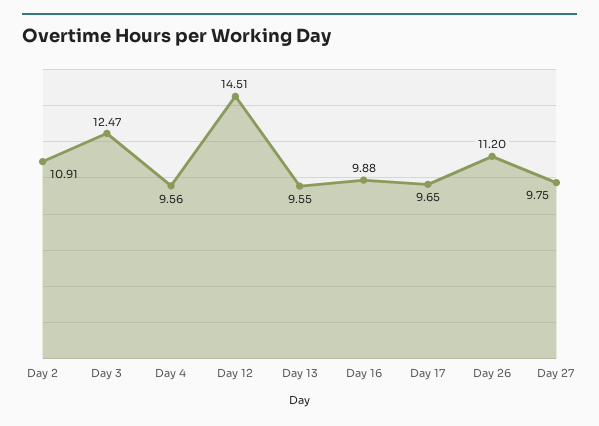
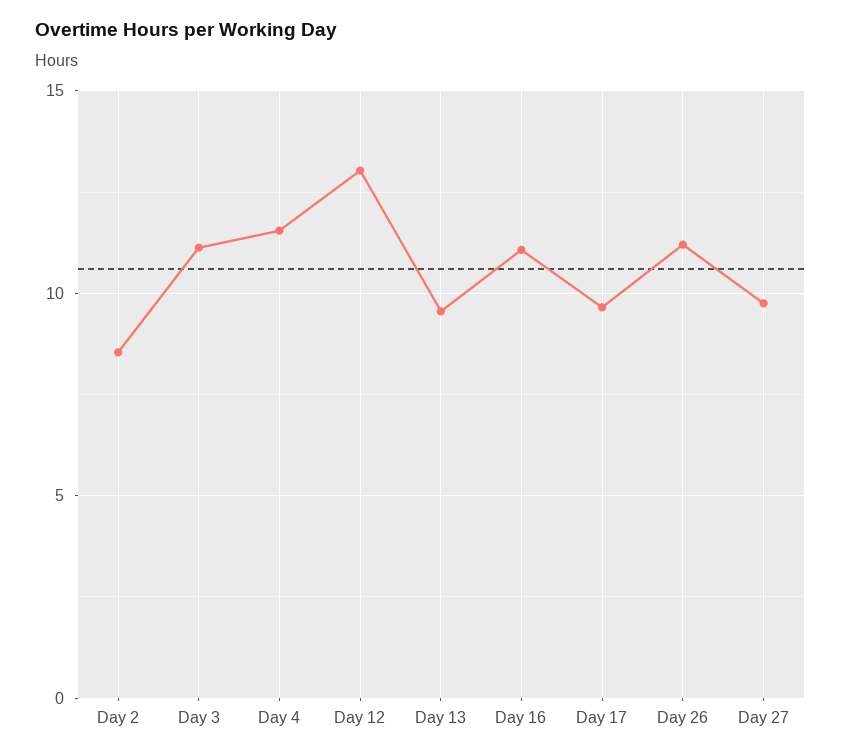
Day 2: 10.91 -> 8.5
Day 3: 12.47 -> 11
Day 4: 9.56 -> 11.5
Day 12: 14.51 -> 13
Day 16: 9.88 -> 11

